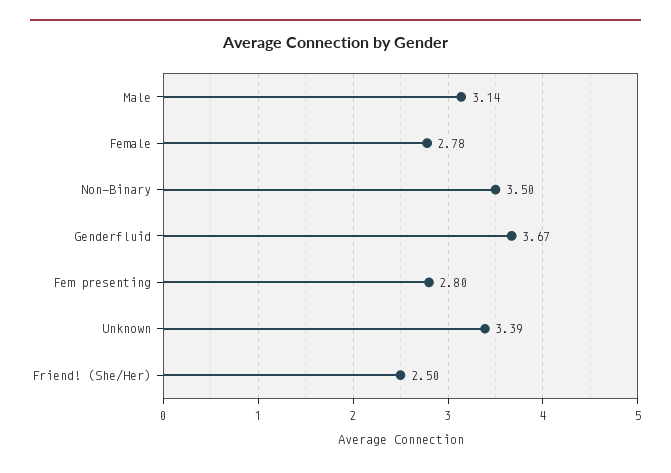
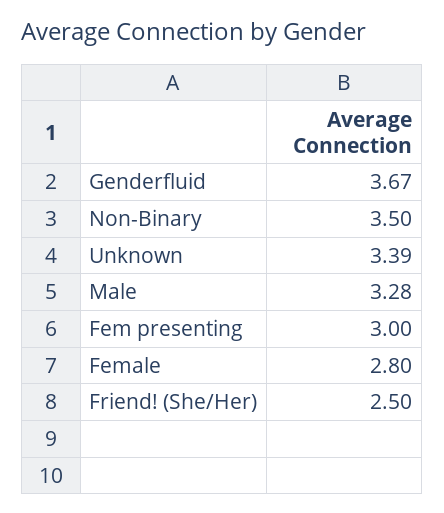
Male: 3.14 -> 3.28
Female: 2.78 -> 2.8
Fem presenting: 2.8 -> 3

